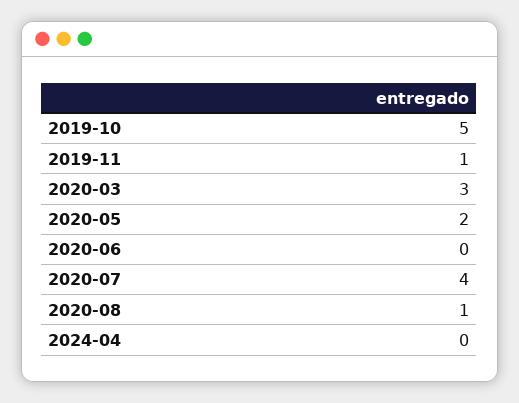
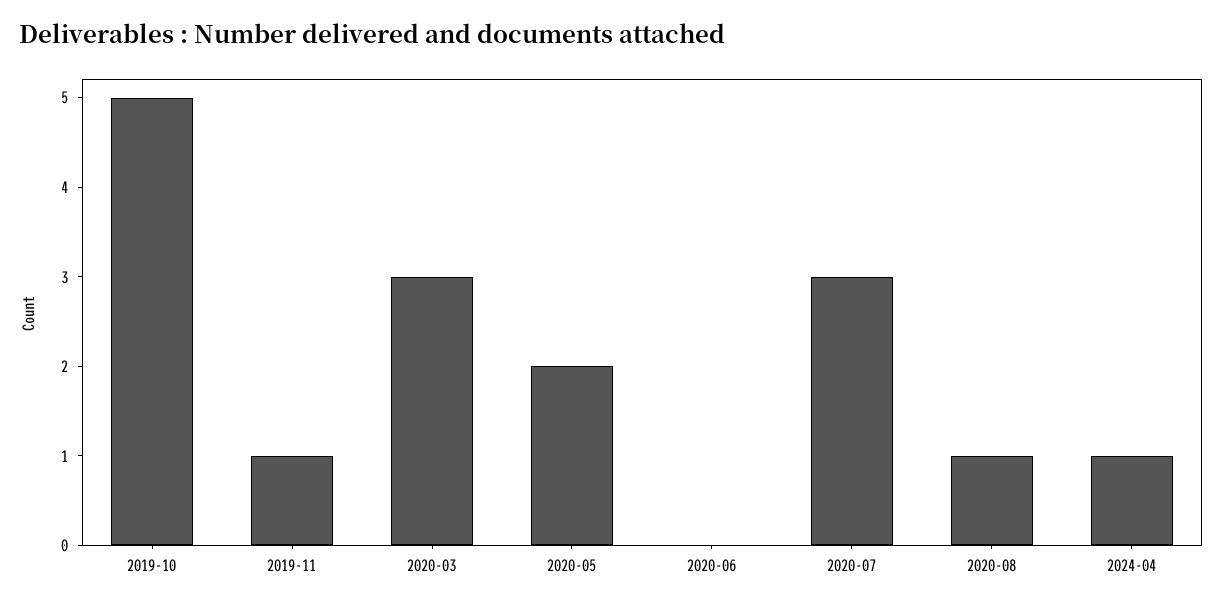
2020-07: 4 -> 3
2024-04: 0 -> 1

